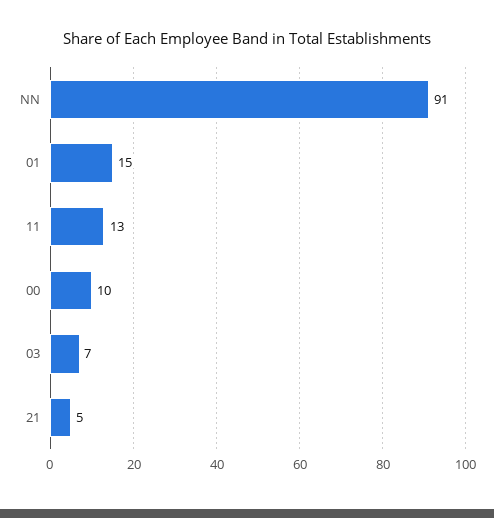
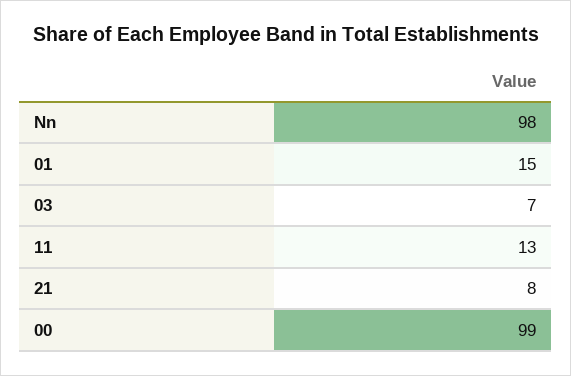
NN: 91 -> 98
00: 10 -> 99
21: 5 -> 8

